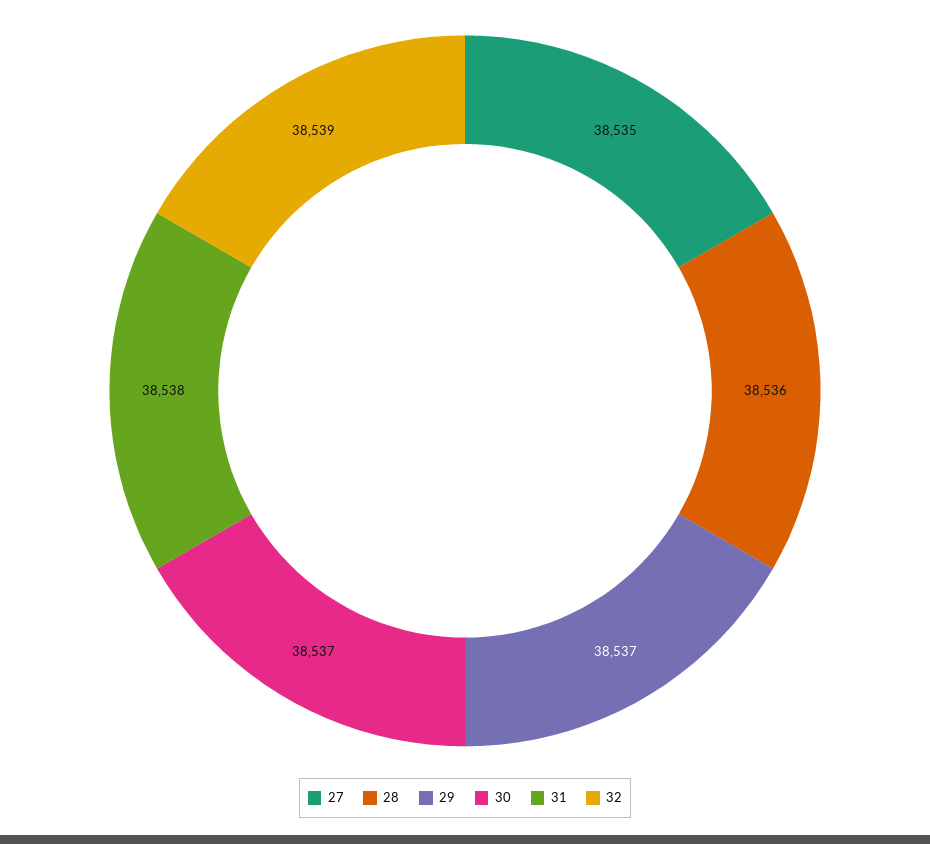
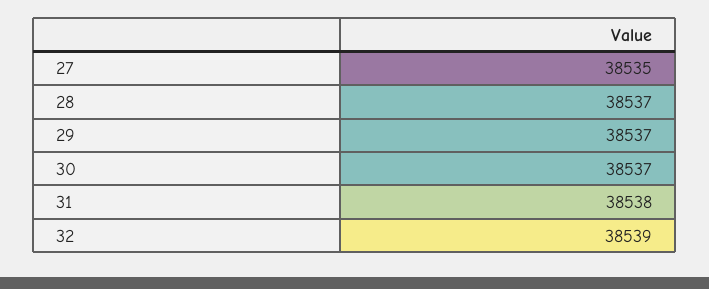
28: 38536 -> 38537

